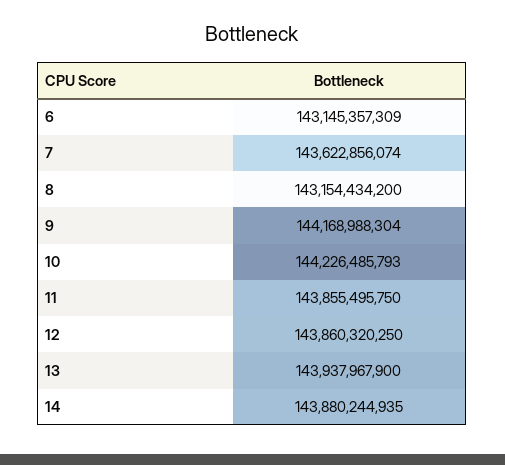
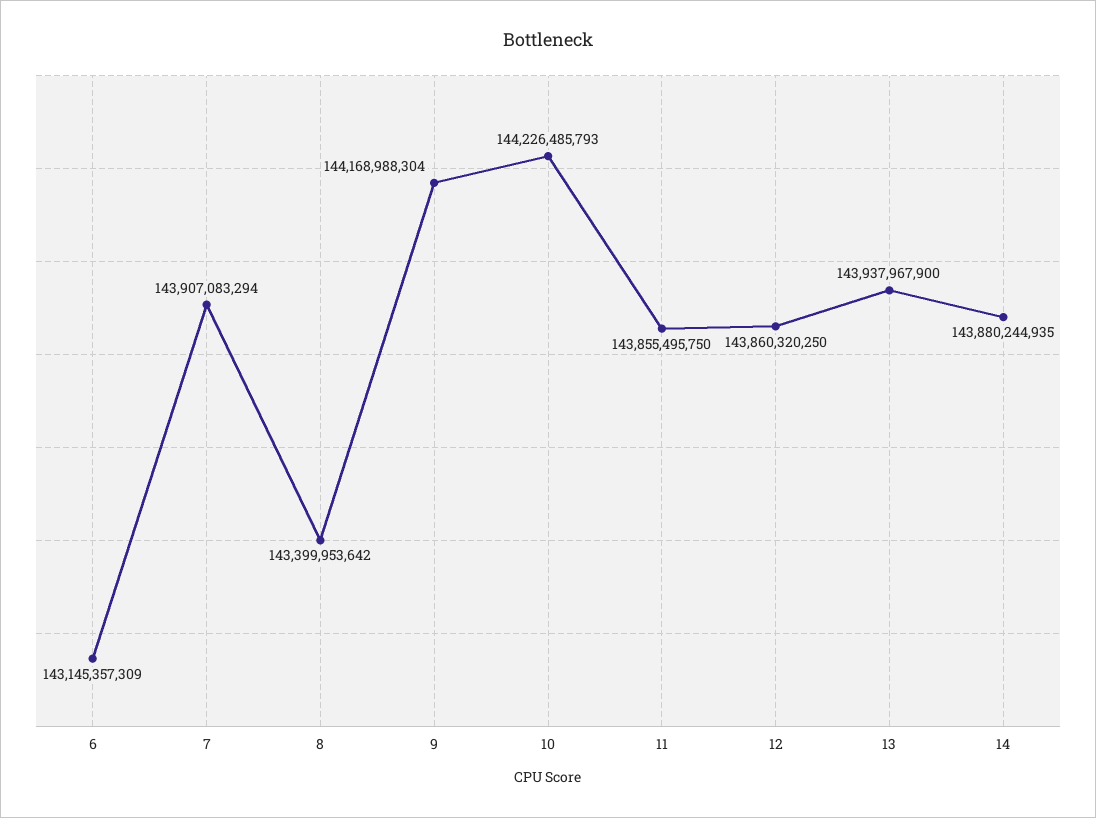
7: 143622856074 -> 143907083294
8: 143154434200 -> 143399953642

